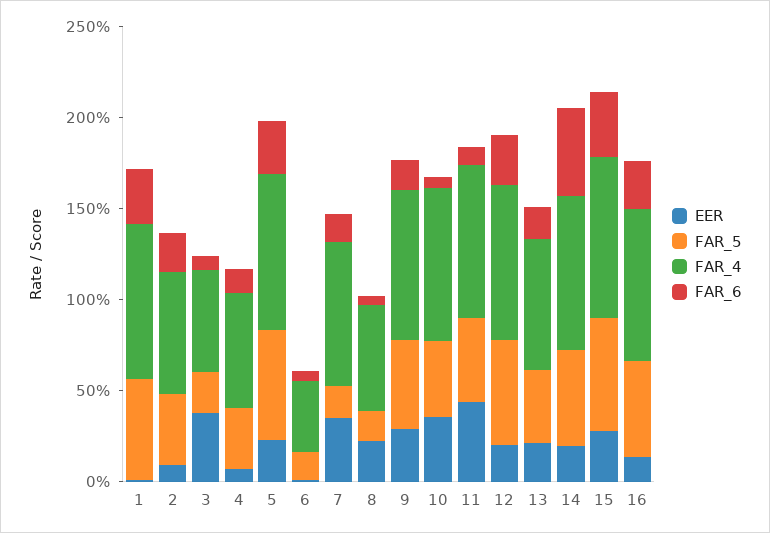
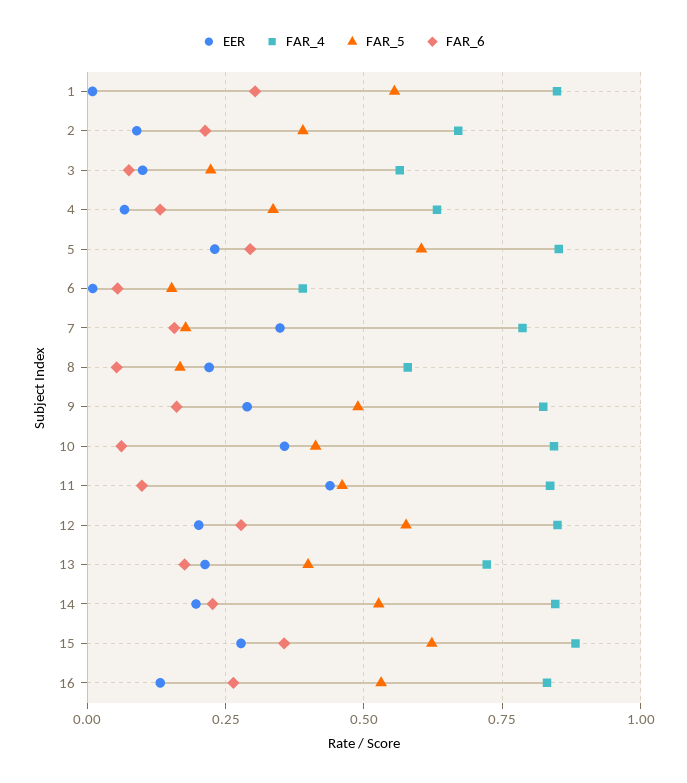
EER, 3: 0.4 -> 0.1
FAR_6, 14: 0.5 -> 0.225

